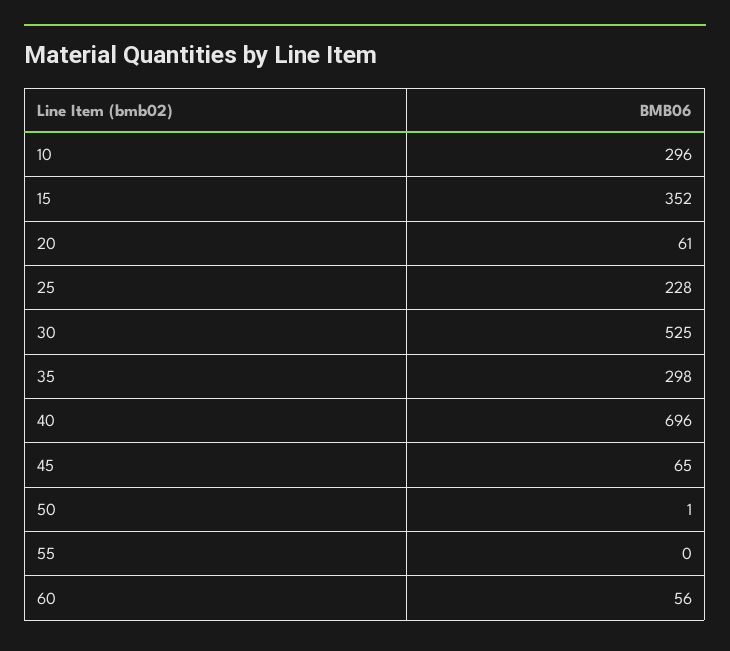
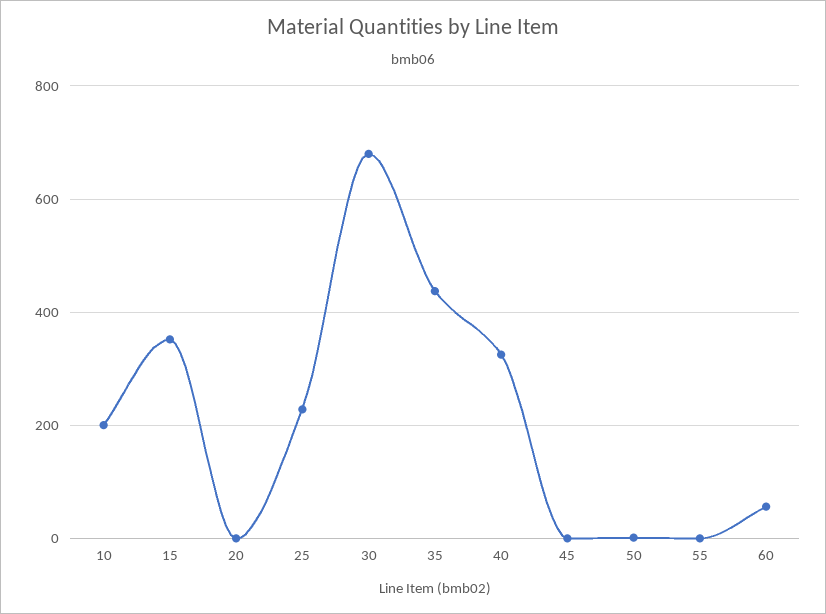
10: 296 -> 200
20: 61 -> 0
30: 525 -> 680
35: 298 -> 440
40: 696 -> 320
45: 65 -> 0

